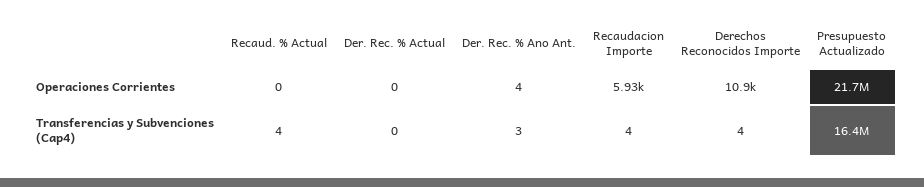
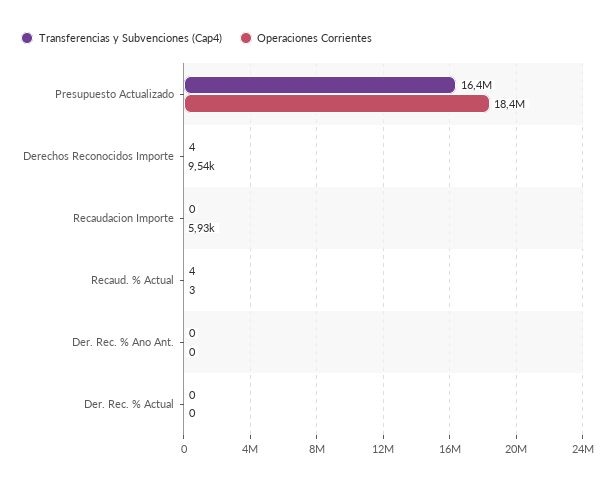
Operaciones Corrientes, Recaud. % Actual: 0 -> 3
Operaciones Corrientes, Der. Rec. % Ano Ant.: 4 -> 0
Operaciones Corrientes, Derechos Reconocidos Importe: 10900 -> 9540
Operaciones Corrientes, Presupuesto Actualizado: 21700000 -> 18400000
Transferencias y Subvenciones (Cap4), Der. Rec. % Ano Ant.: 3 -> 0
Transferencias y Subvenciones (Cap4), Recaudacion Importe: 4 -> 0

